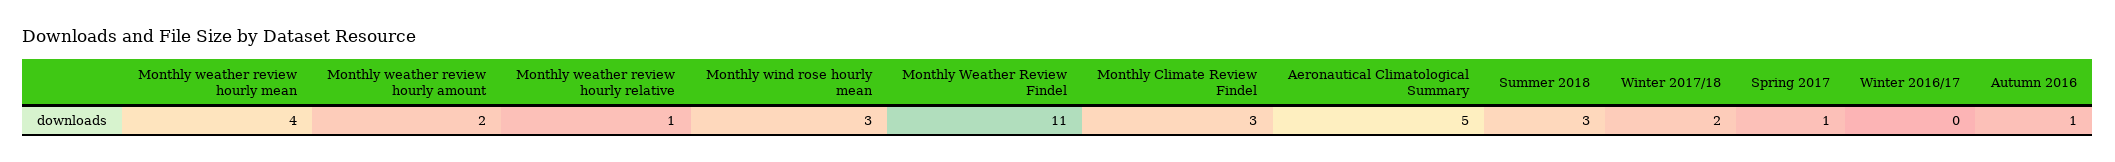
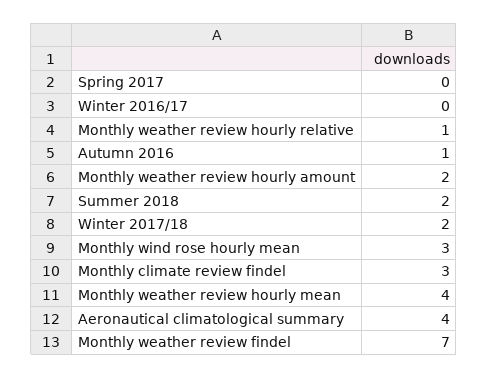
Monthly Weather Review Findel: 11 -> 7
Aeronautical Climatological Summary: 5 -> 4
Summer 2018: 3 -> 2
Spring 2017: 1 -> 0

